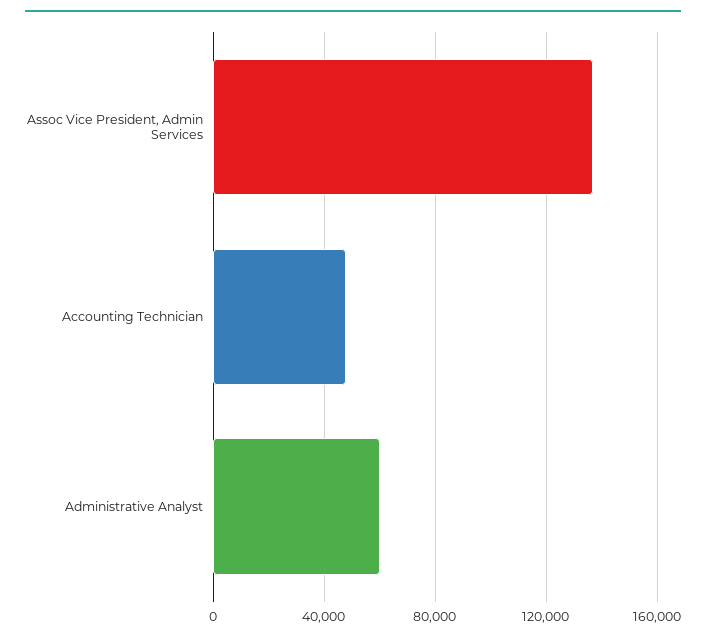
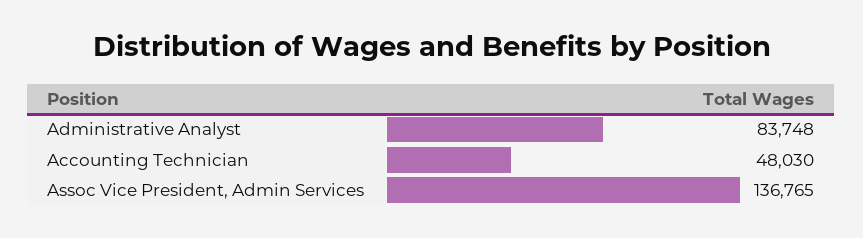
Administrative Analyst: 60000 -> 83748

